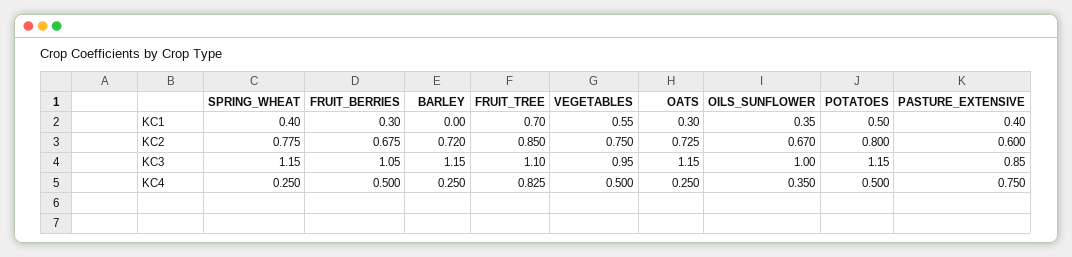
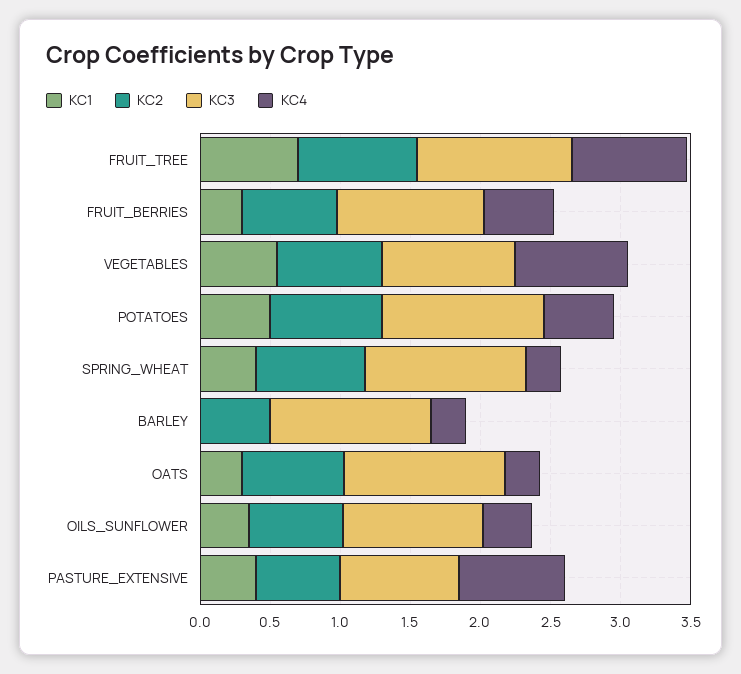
KC2, BARLEY: 0.72 -> 0.5
KC4, VEGETABLES: 0.5 -> 0.8

